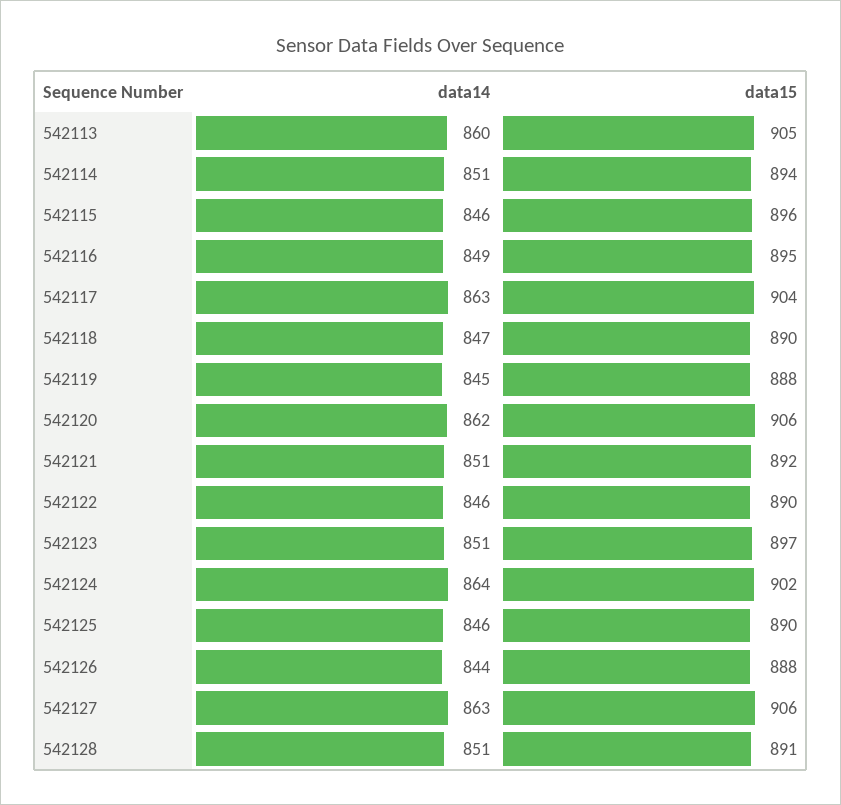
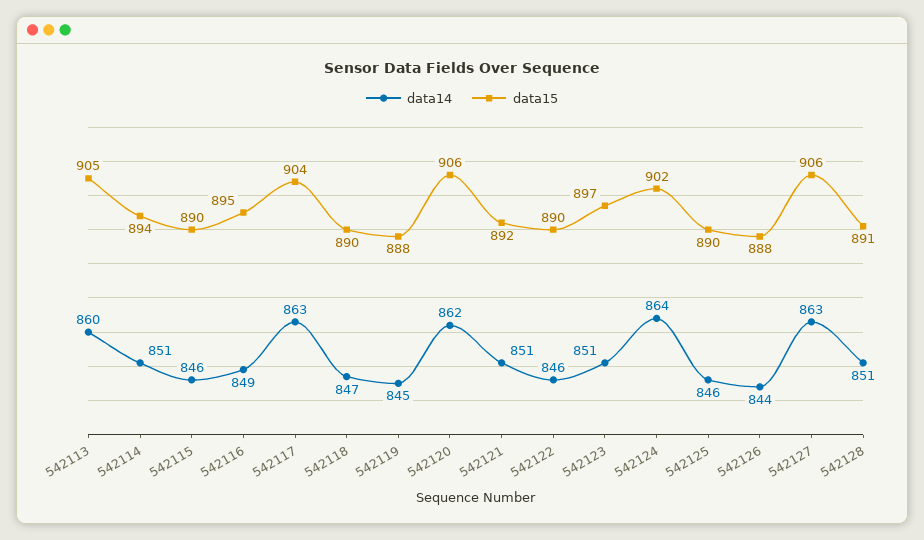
data15, 542115: 896 -> 890

